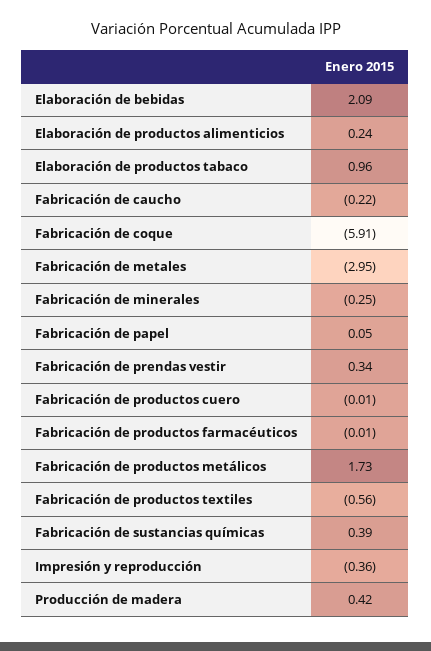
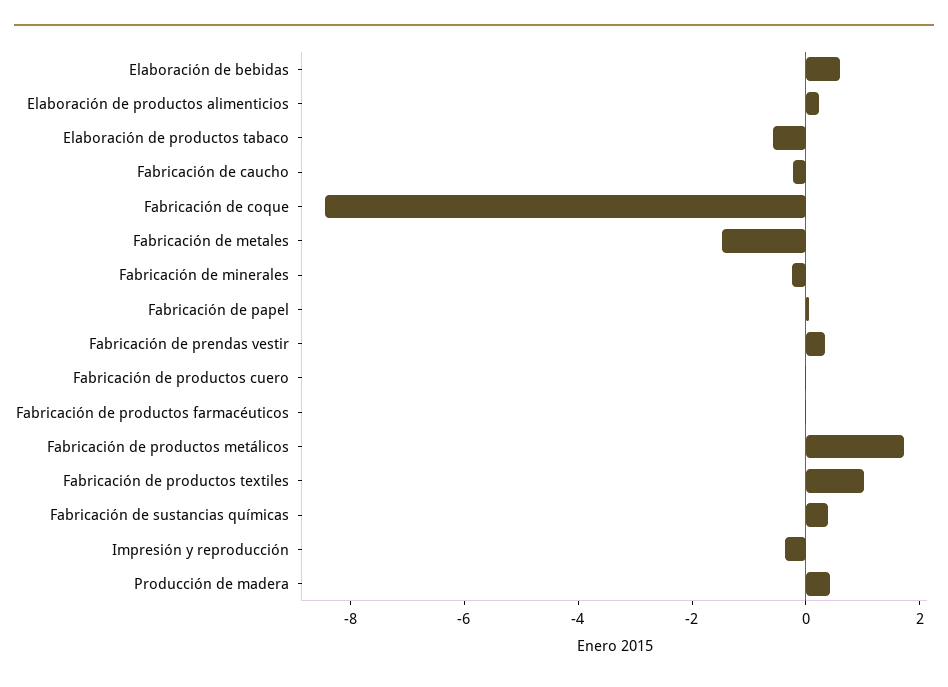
Elaboración de bebidas: 2.09 -> 0.5
Elaboración de productos tabaco: 0.96 -> -0.5
Fabricación de coque: -5.91 -> -8.5
Fabricación de metales: -2.95 -> -1.5
Fabricación de productos textiles: -0.56 -> 1

